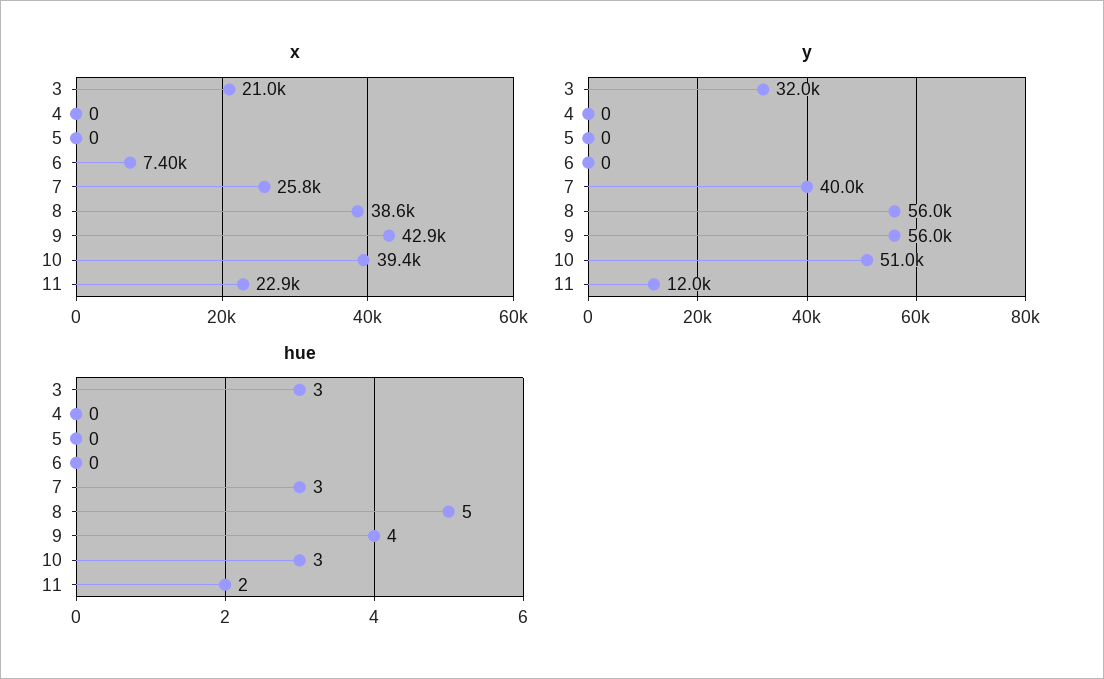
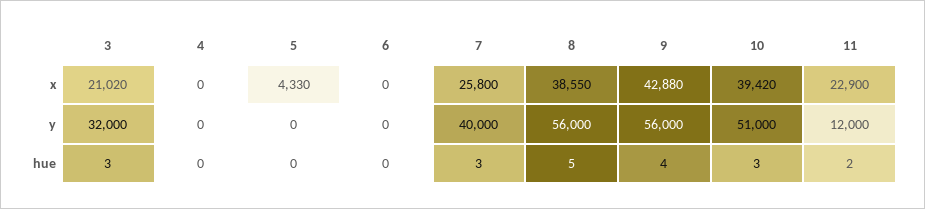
x, 5: 0 -> 4330
x, 6: 7400 -> 0

